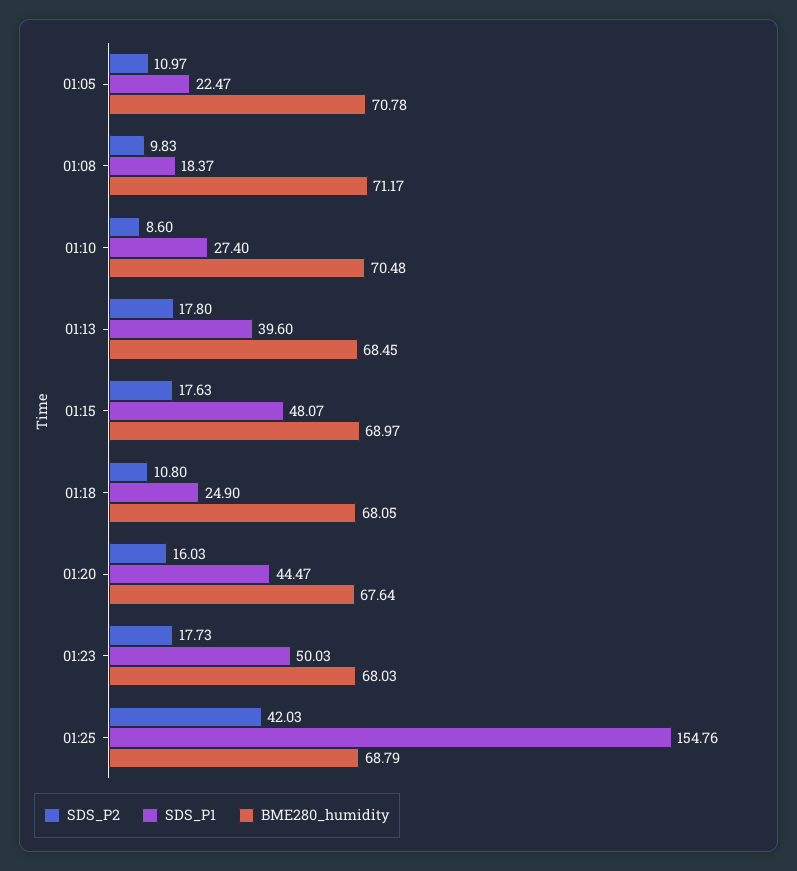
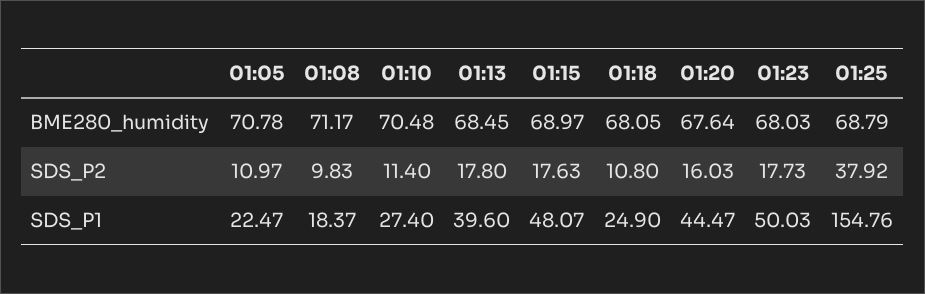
SDS_P2, 01:10: 8.6 -> 11.4
SDS_P2, 01:25: 42.03 -> 37.92

